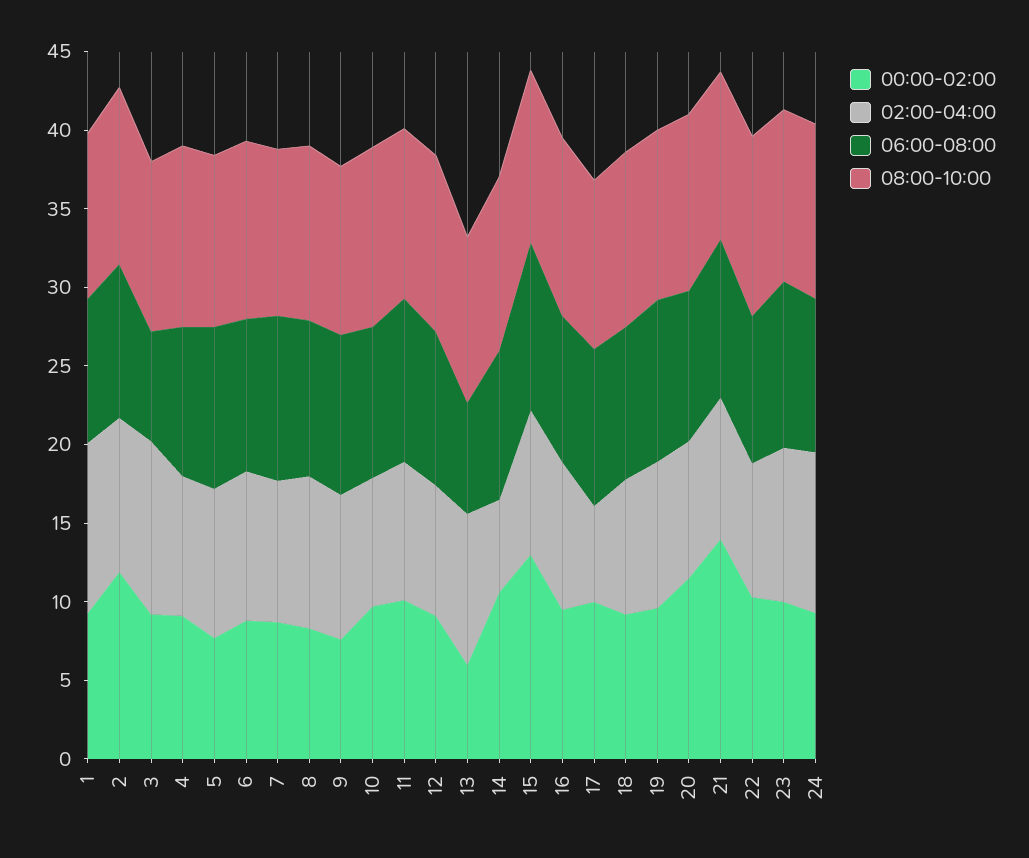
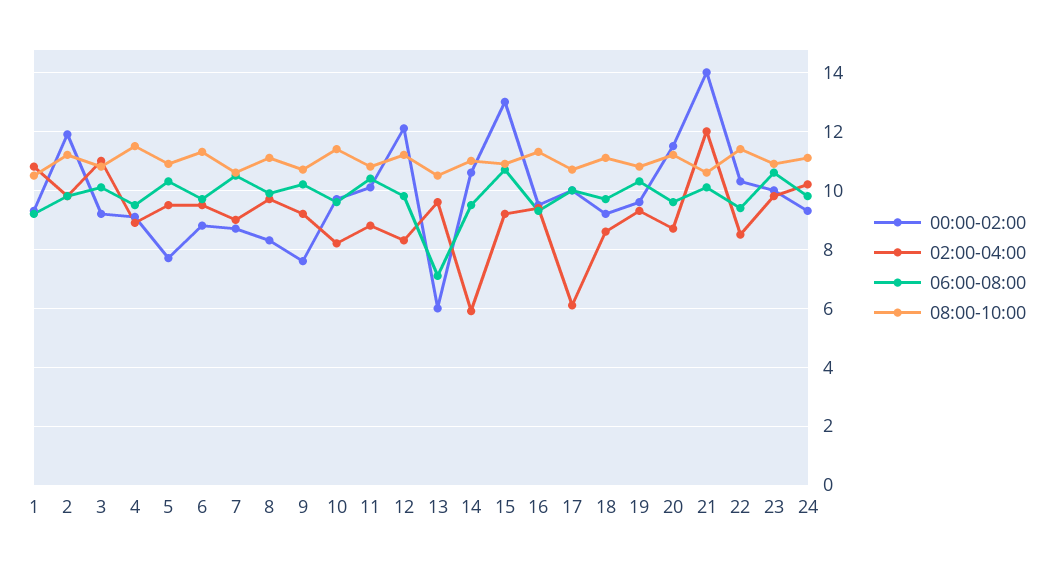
06:00-08:00, 3: 7 -> 10
00:00-02:00, 12: 9 -> 12
02:00-04:00, 21: 9 -> 12

